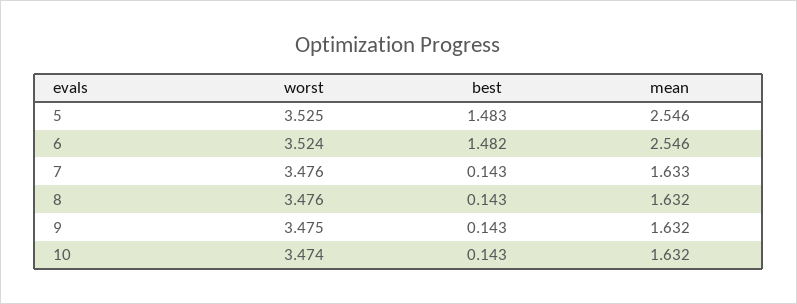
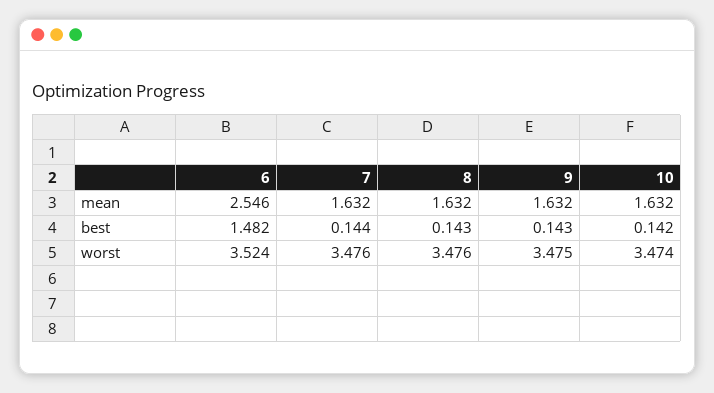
worst, 5: 3.525 -> none
best, 5: 1.483 -> none
mean, 5: 2.546 -> none
best, 7: 0.143 -> 0.144
mean, 7: 1.633 -> 1.632
best, 10: 0.143 -> 0.142

